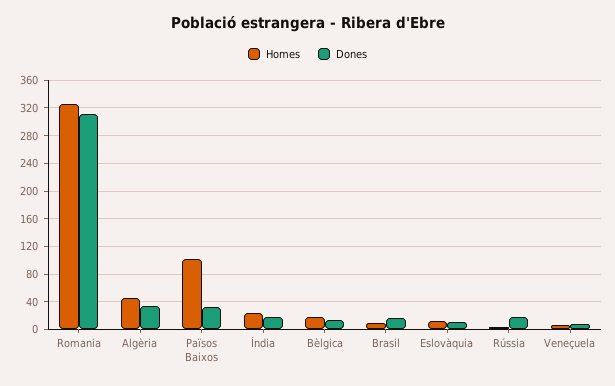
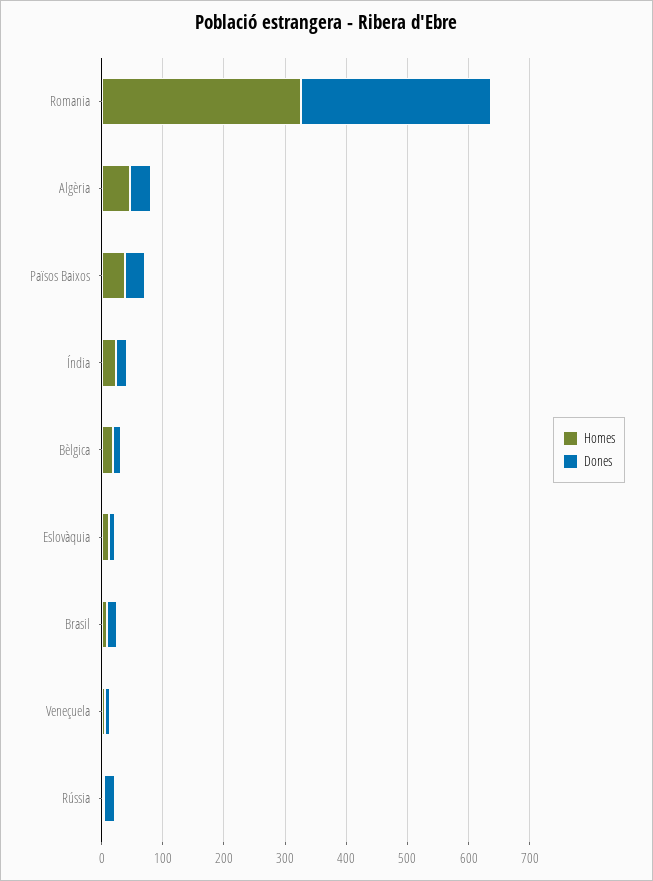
Homes, Països Baixos: 100 -> 40

